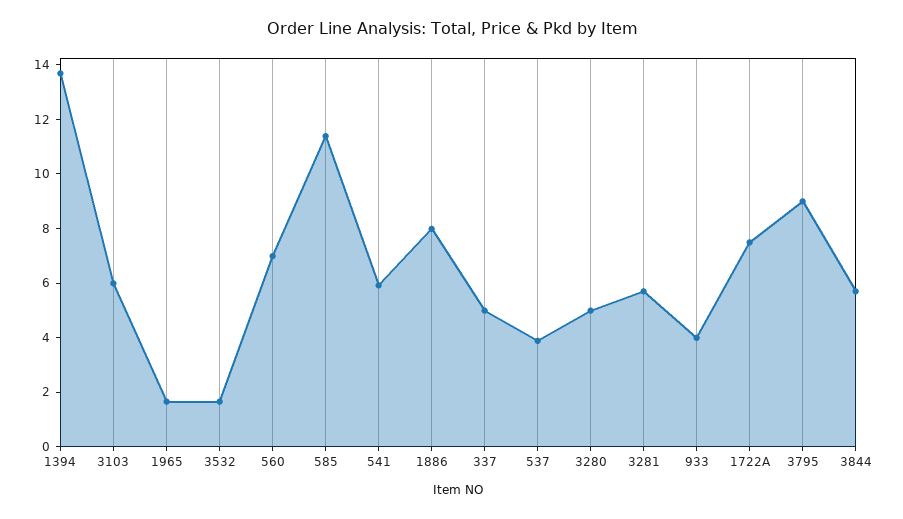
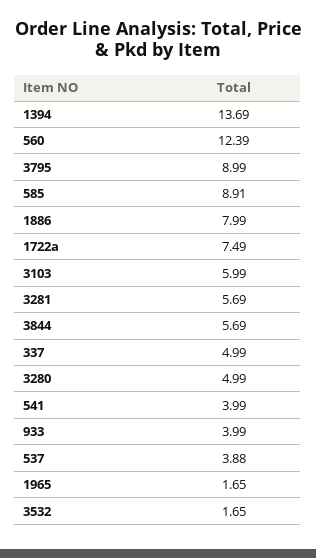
560: 7 -> 12.39
585: 11.5 -> 8.91
541: 6 -> 3.99

